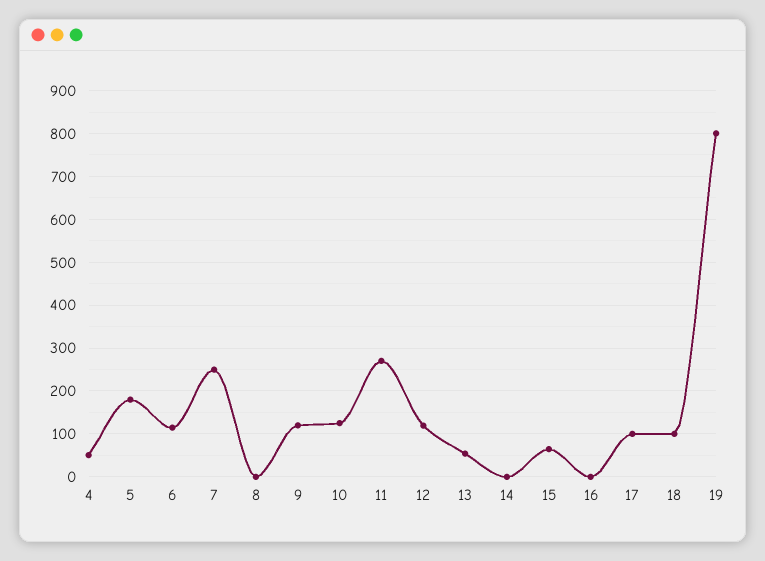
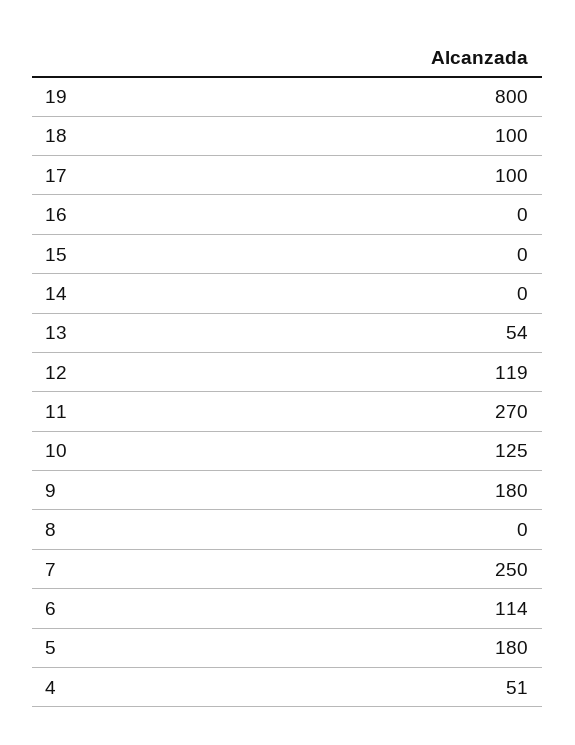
9: 120 -> 180
15: 60 -> 0

